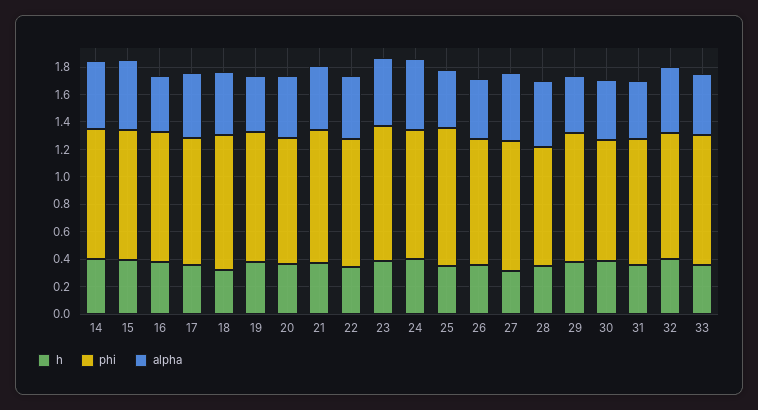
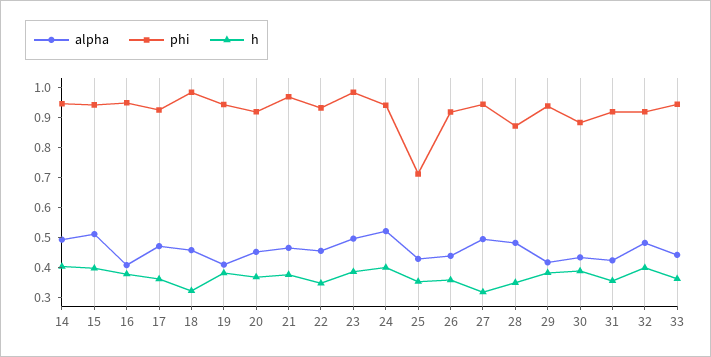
phi, 25: 1 -> 0.7

